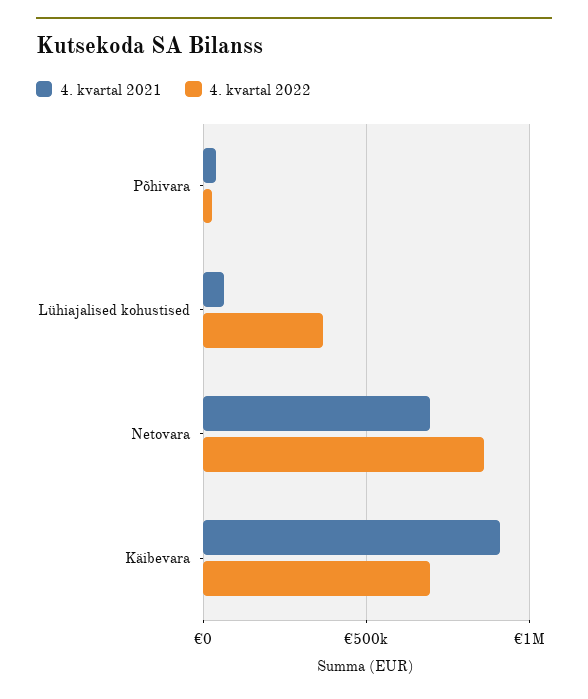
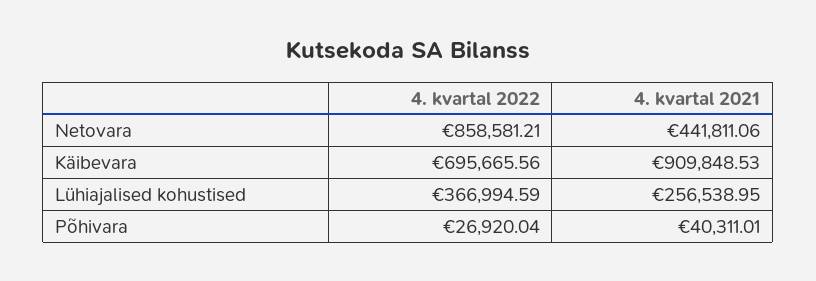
4. kvartal 2021, Lühiajalised kohustised: 50000 -> 256538.95
4. kvartal 2021, Netovara: 700000 -> 441811.06

